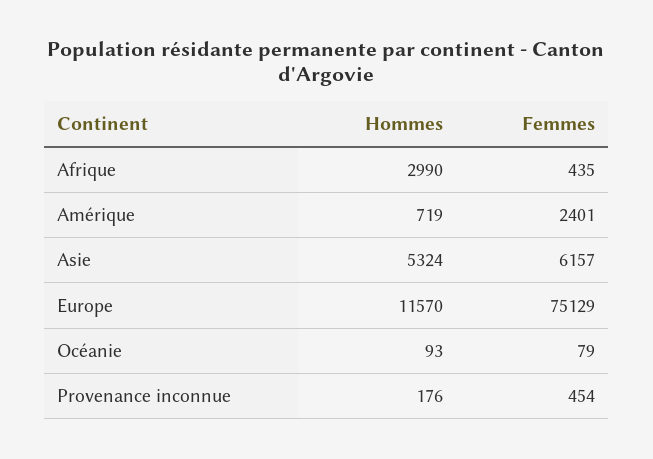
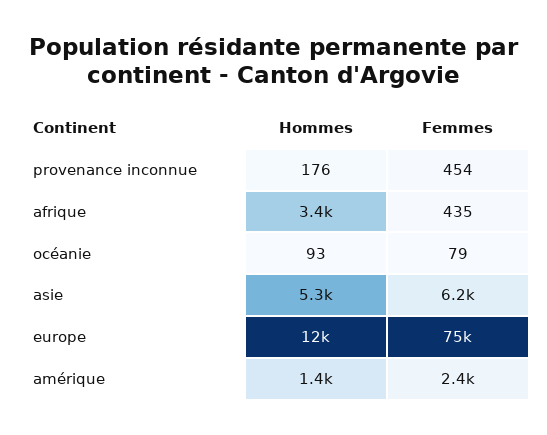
Hommes, Afrique: 2990 -> 3400
Hommes, Amérique: 719 -> 1400

